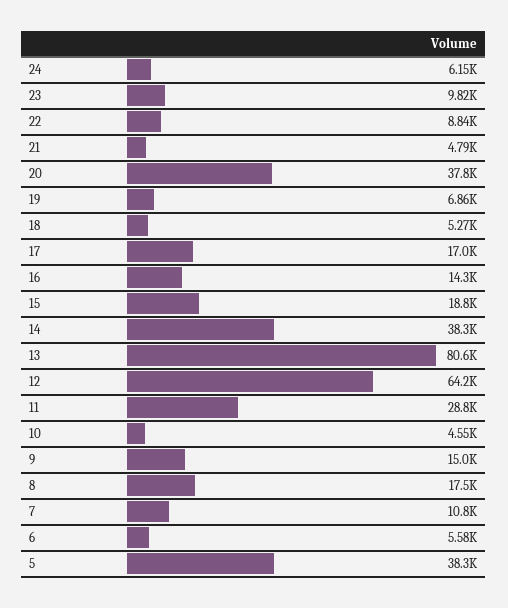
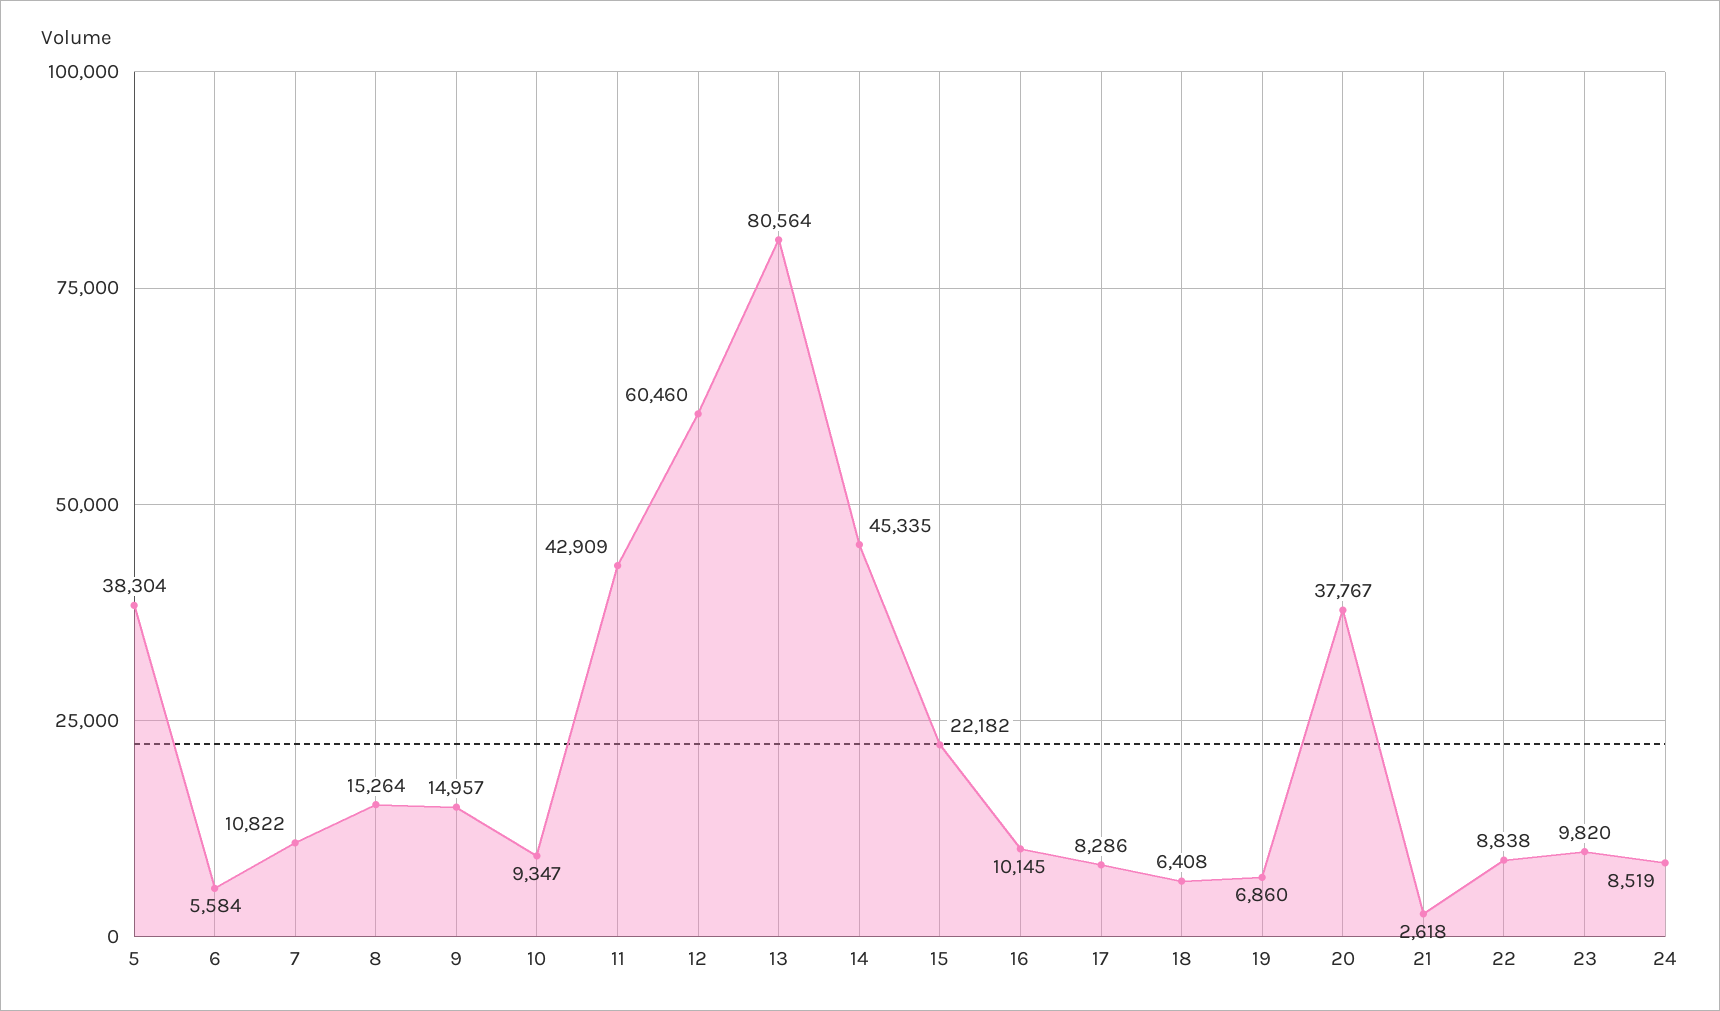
24: 6150 -> 8519
21: 4790 -> 2618
18: 5270 -> 6408
17: 17000 -> 8286
16: 14300 -> 10145
15: 18800 -> 22182
14: 38300 -> 45335
12: 64200 -> 60460
11: 28800 -> 42909
10: 4550 -> 9347
8: 17500 -> 15264

